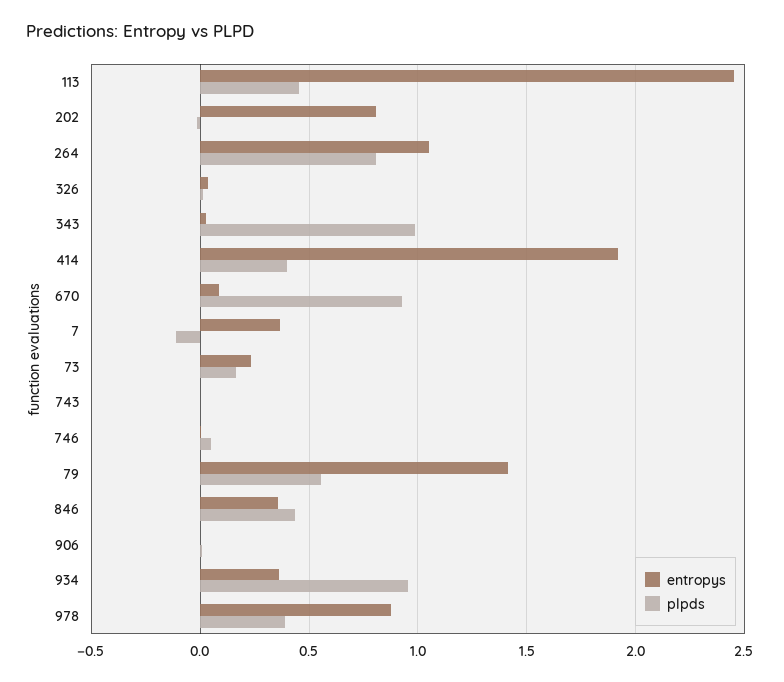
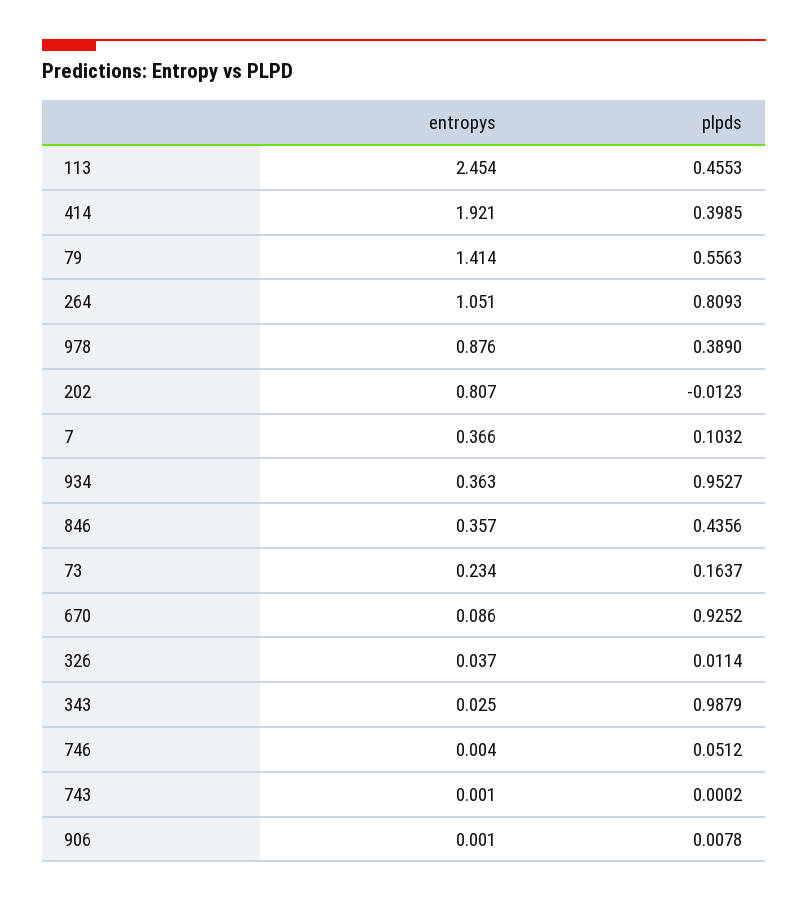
plpds, 7: -0.1 -> 0.1032

